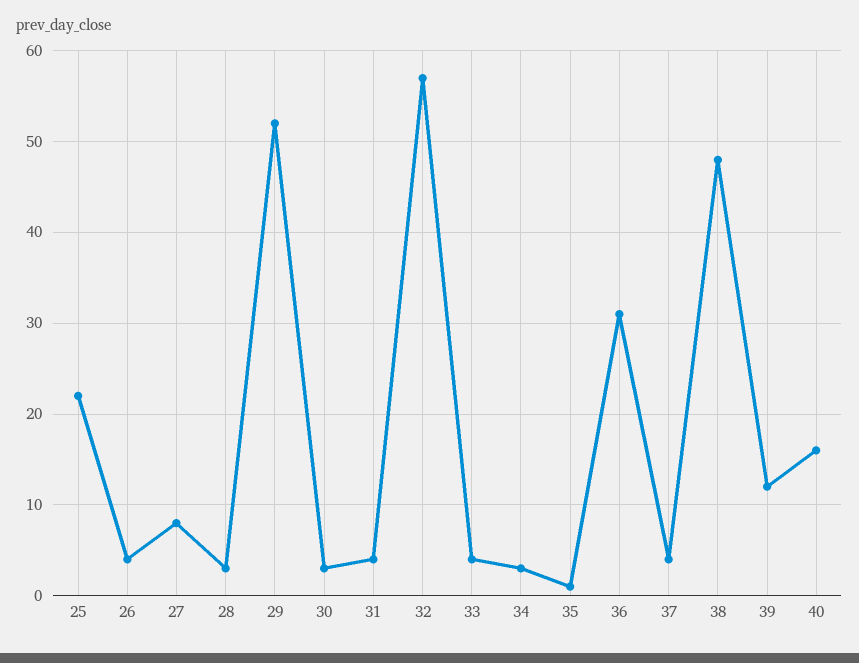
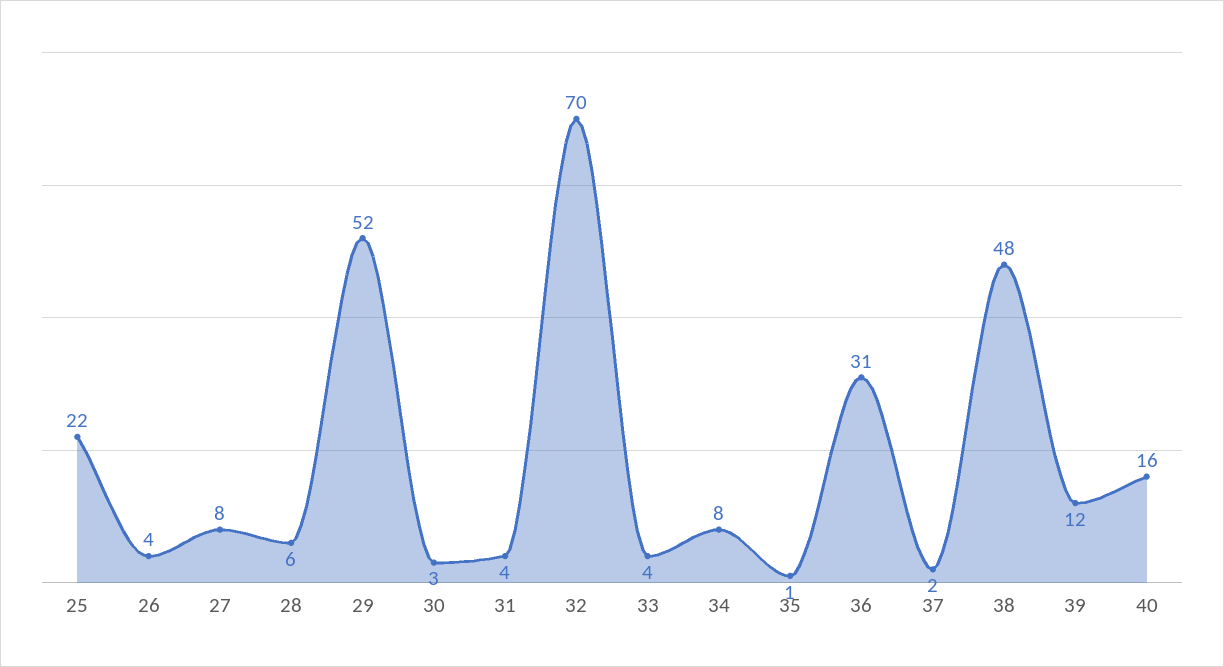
28: 3 -> 6
32: 57 -> 70
34: 3 -> 8
37: 4 -> 2

